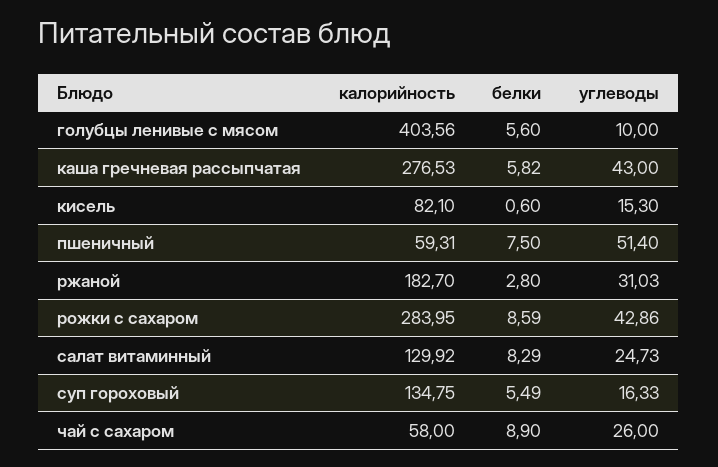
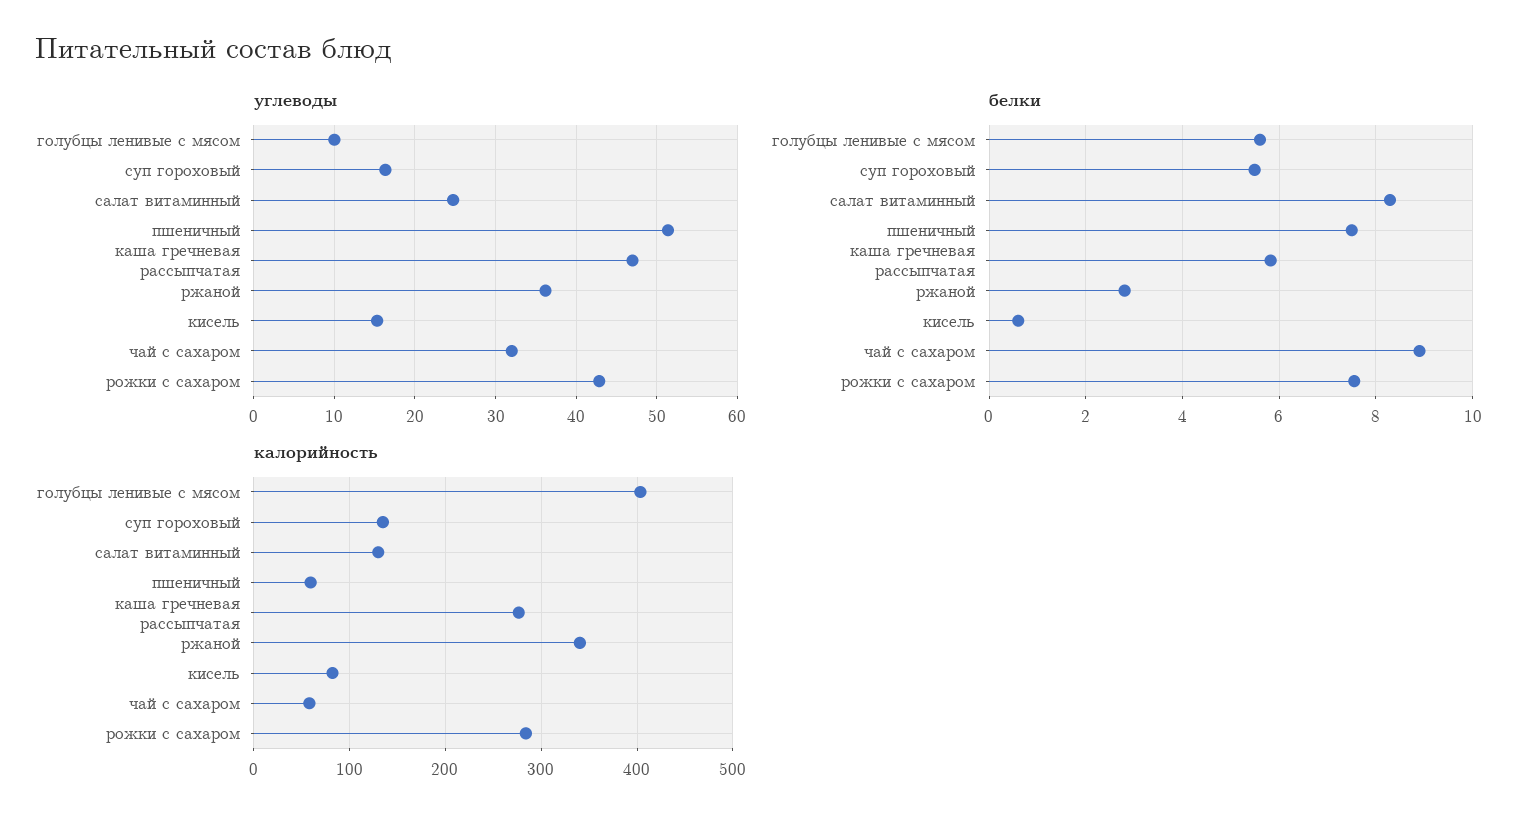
углеводы, каша гречневая рассыпчатая: 43 -> 47
калорийность, ржаной: 182.7 -> 340
углеводы, ржаной: 31.03 -> 36
белки, рожки с сахаром: 8.59 -> 7.6
углеводы, чай с сахаром: 26 -> 32

